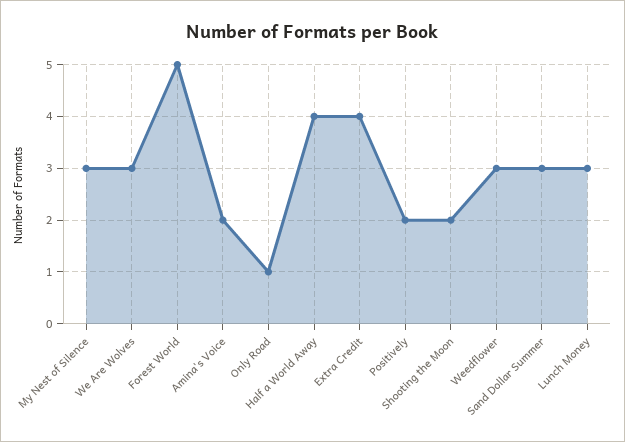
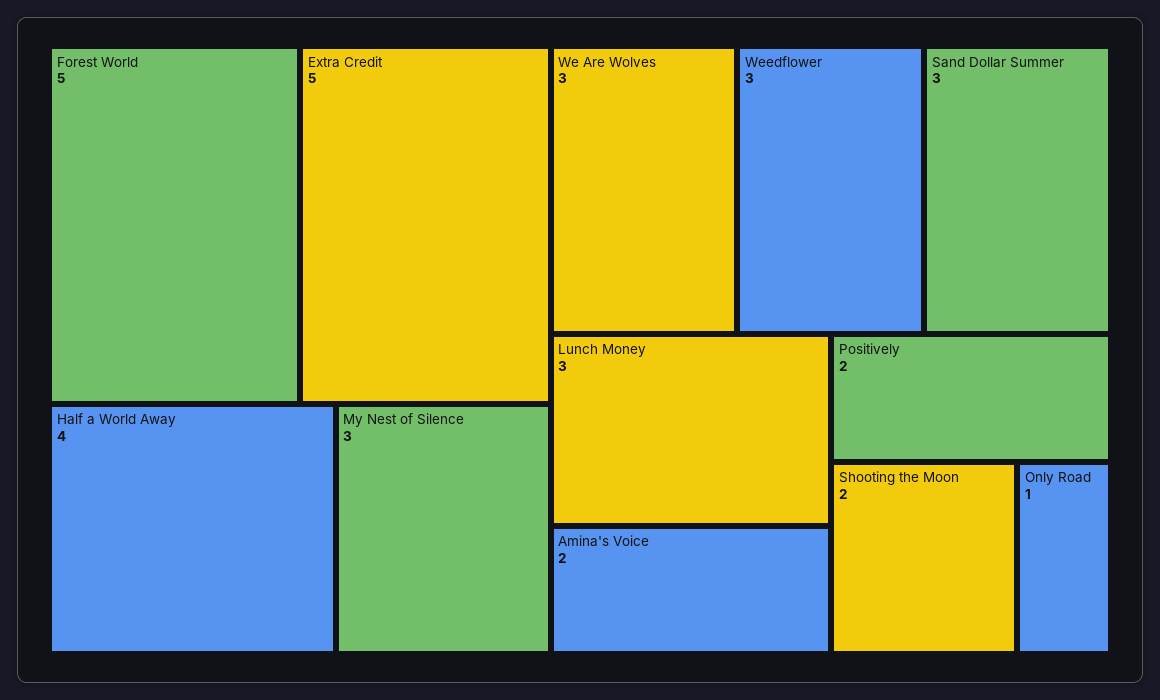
Extra Credit: 4 -> 5

